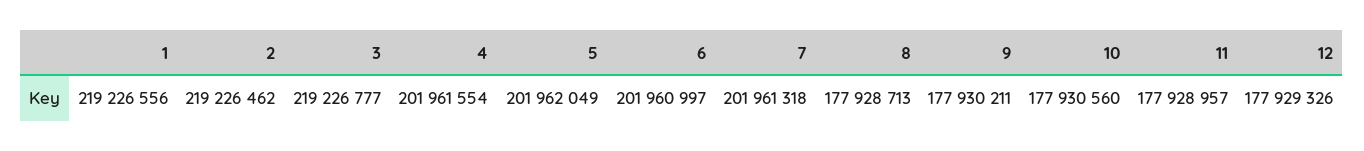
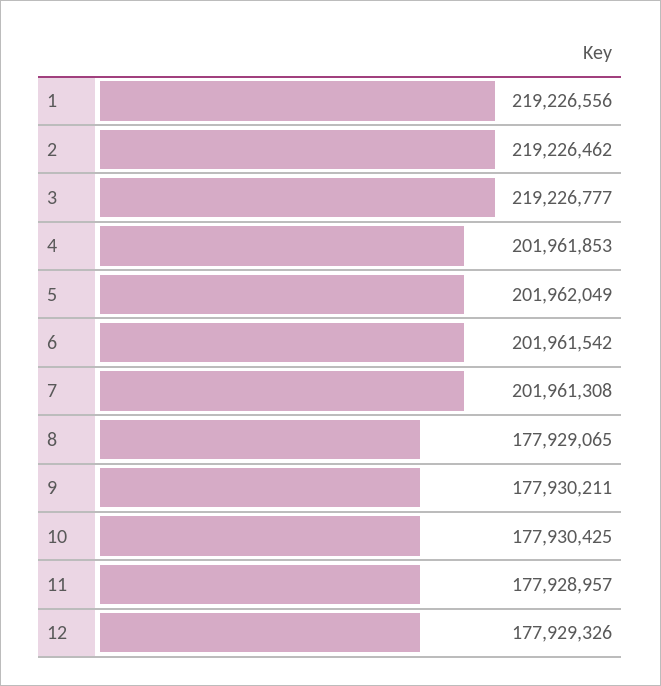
4: 201961554 -> 201961853
6: 201960997 -> 201961542
7: 201961318 -> 201961308
8: 177928713 -> 177929065
10: 177930560 -> 177930425

